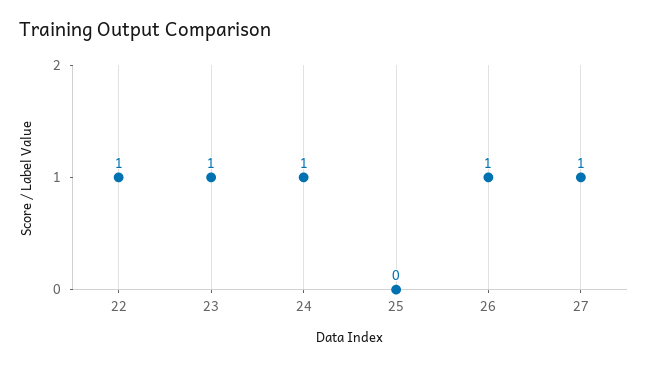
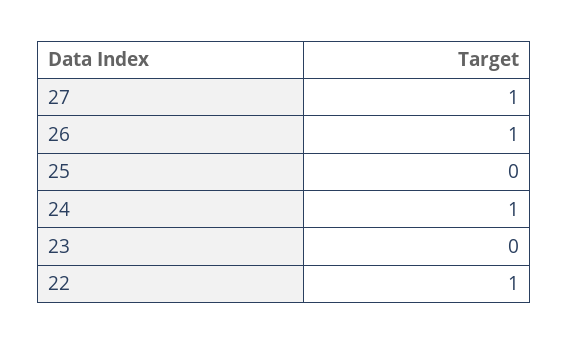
23: 1 -> 0

